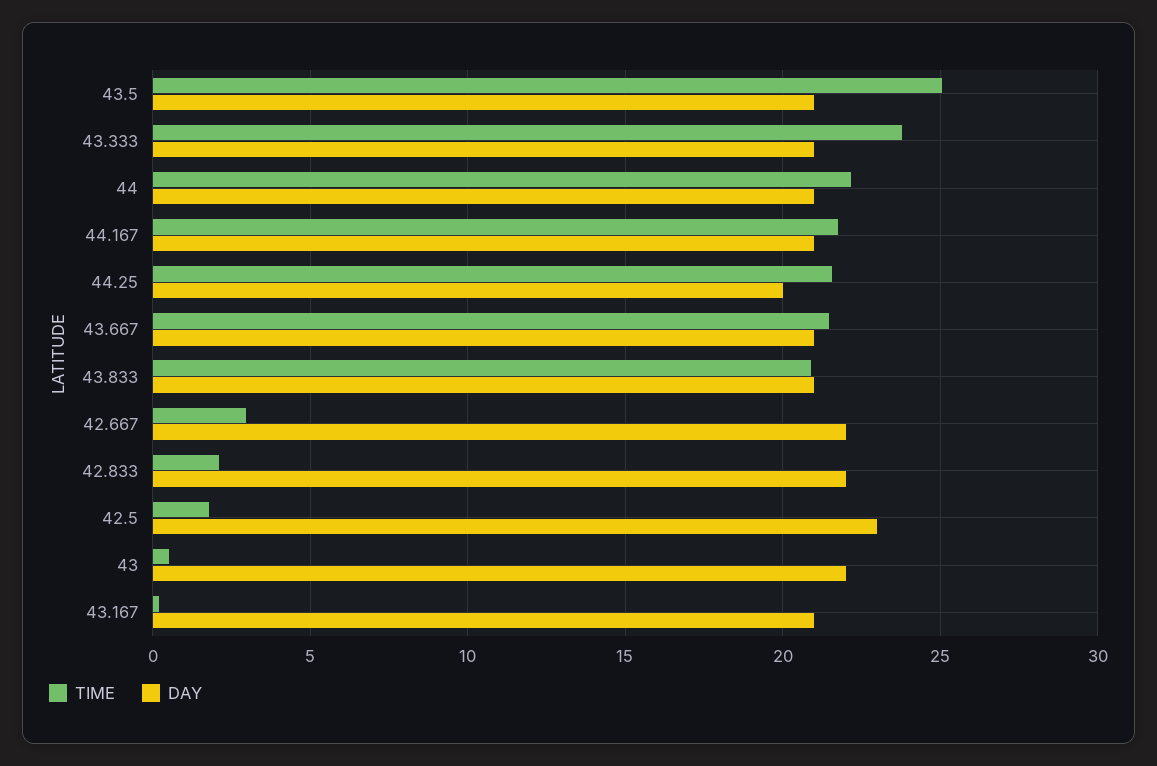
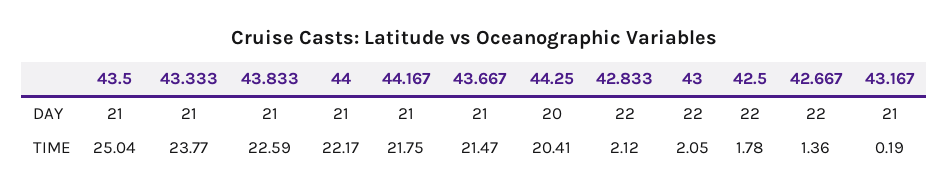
TIME, 44.25: 21.5 -> 20.41
TIME, 43.833: 21 -> 22.59
TIME, 42.667: 3 -> 1.36
DAY, 42.5: 23 -> 22
TIME, 43: 0.5 -> 2.05

